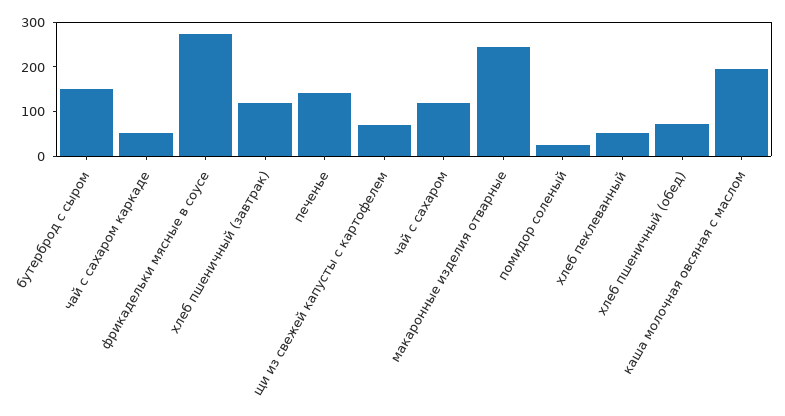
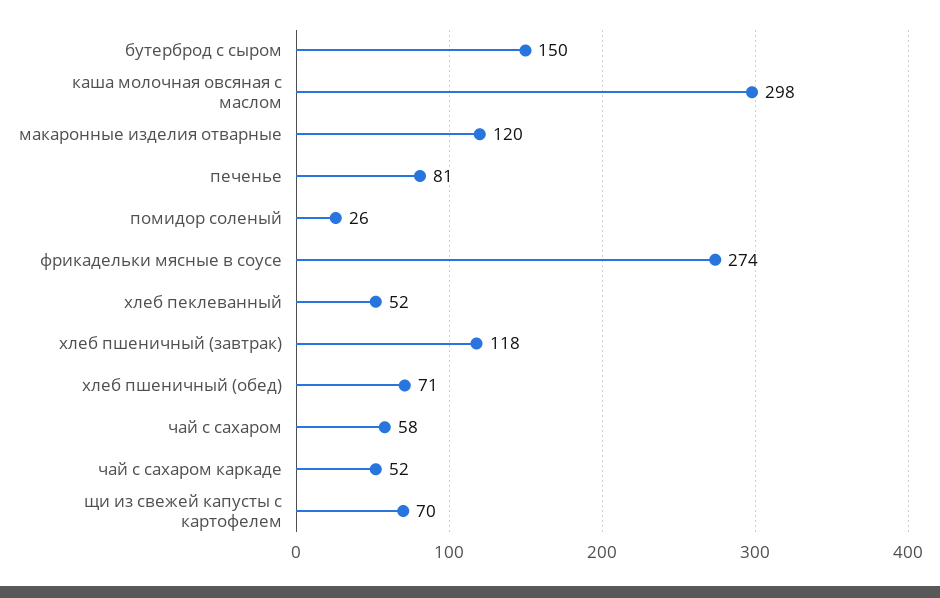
печенье: 140 -> 81
чай с сахаром: 120 -> 58
макаронные изделия отварные: 240 -> 120
каша молочная овсяная с маслом: 200 -> 298

